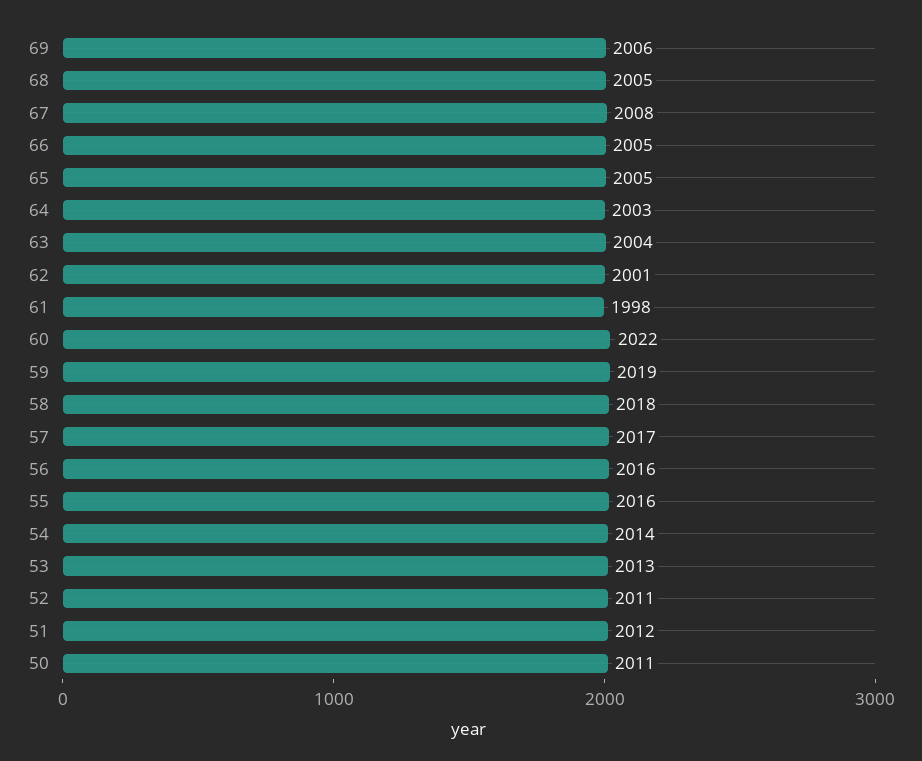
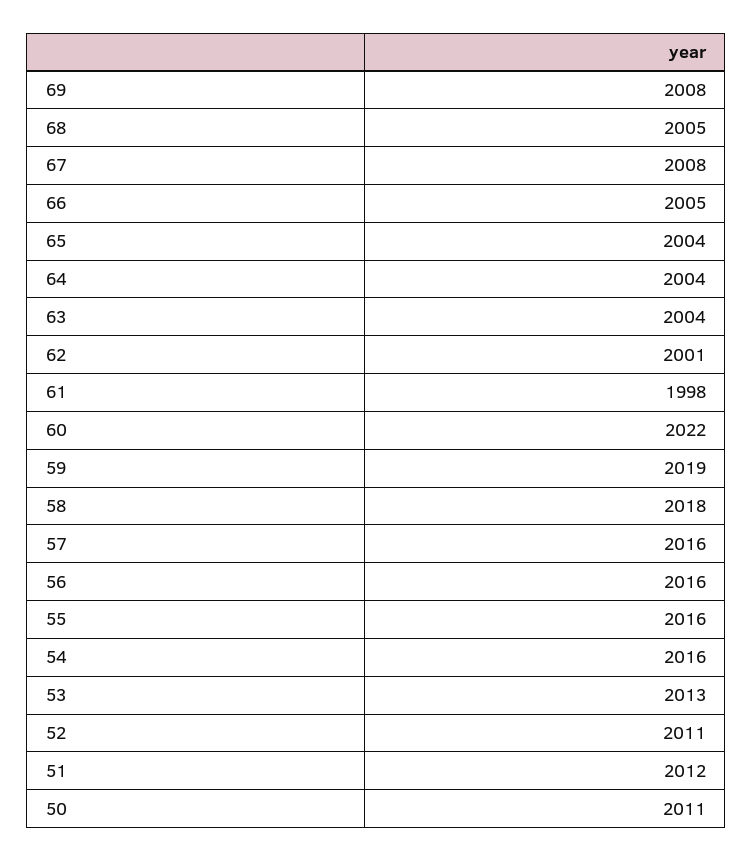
69: 2006 -> 2008
65: 2005 -> 2004
64: 2003 -> 2004
57: 2017 -> 2016
54: 2014 -> 2016

